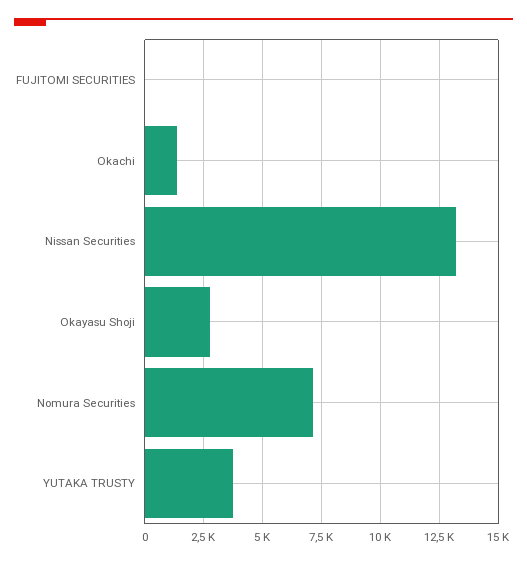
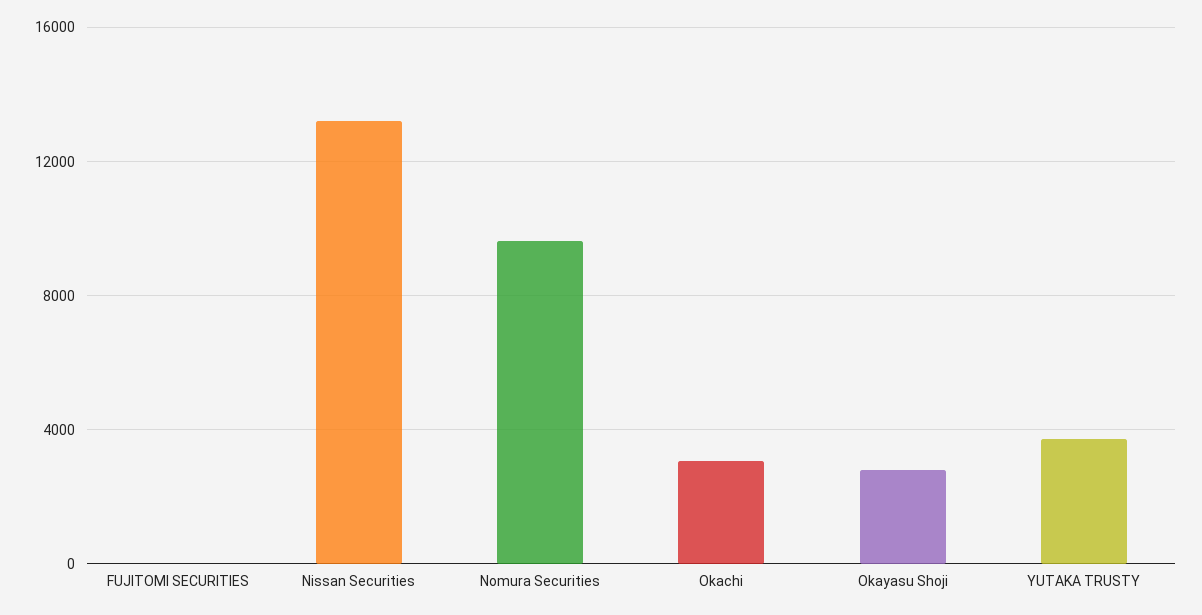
Okachi: 1500 -> 3000
Nomura Securities: 7000 -> 9500

